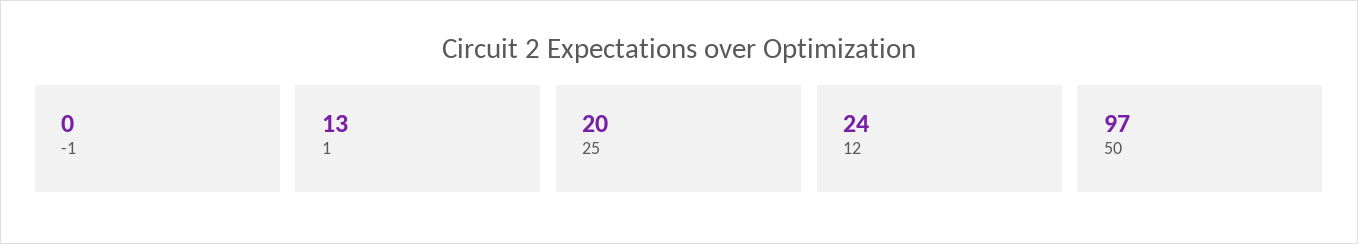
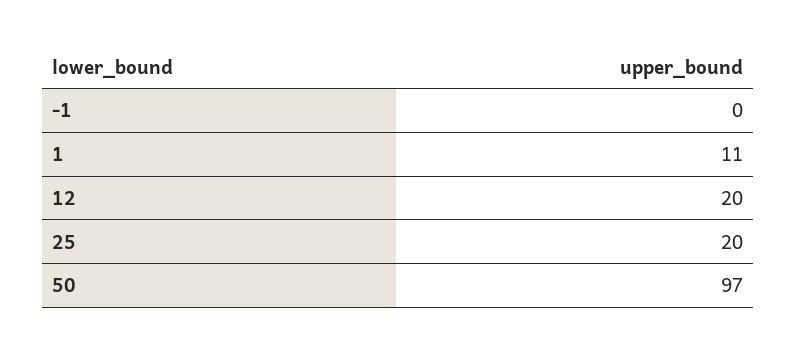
1: 13 -> 11
12: 24 -> 20

